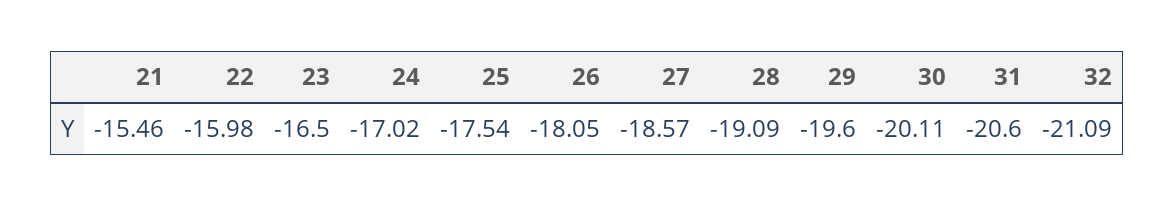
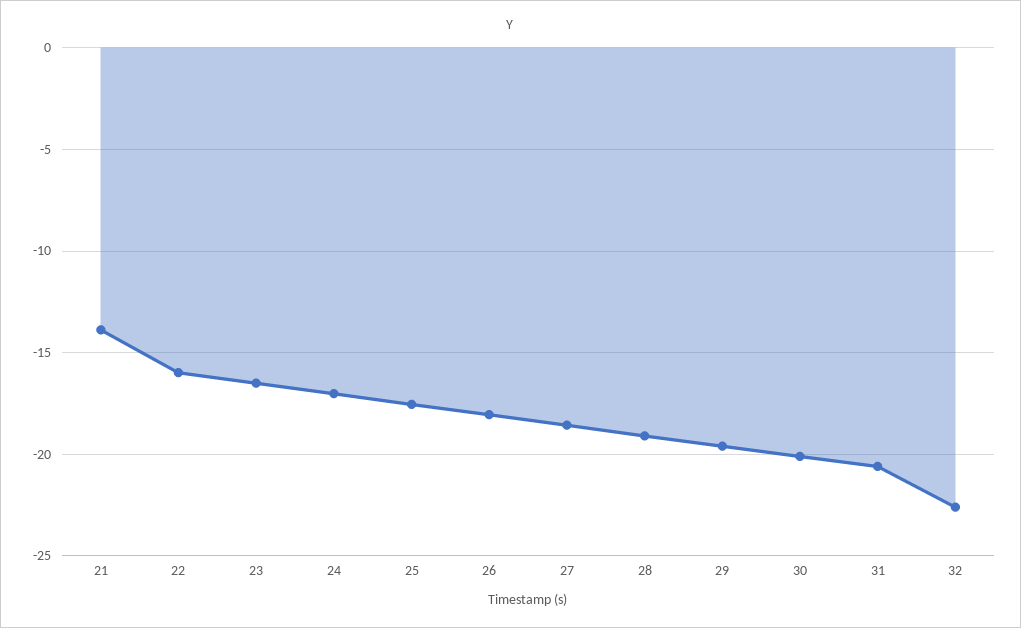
21: -15.46 -> -14
32: -21.09 -> -22.5

